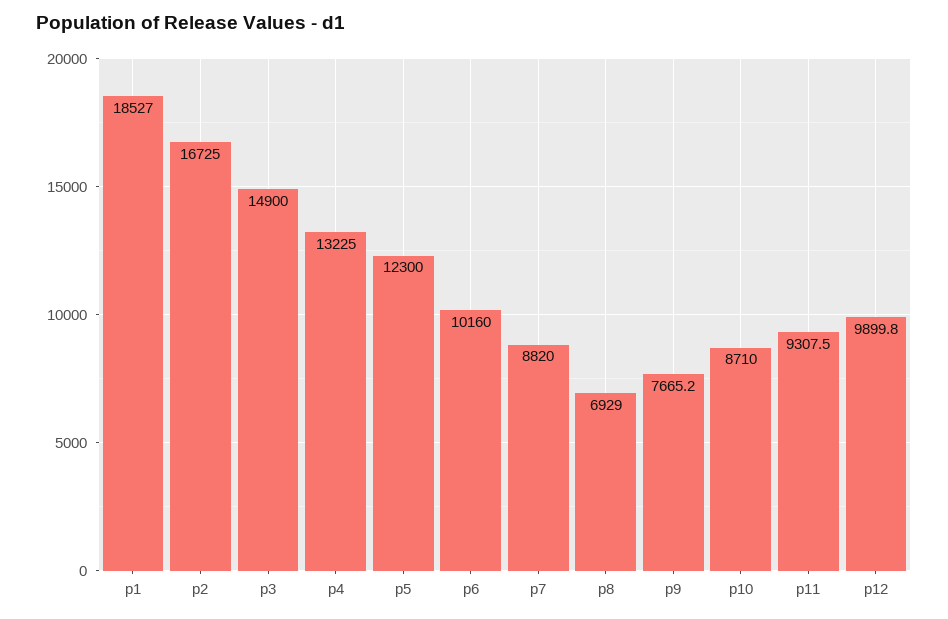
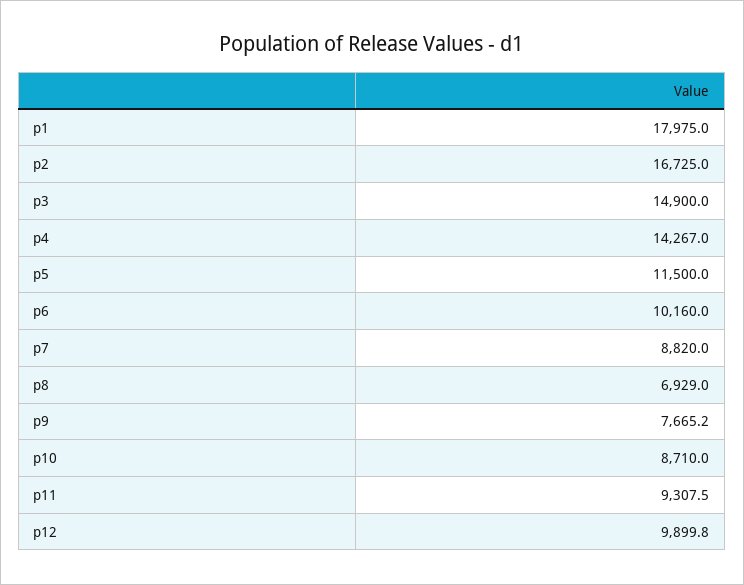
p1: 18527 -> 17975
p4: 13225 -> 14267
p5: 12300 -> 11500

